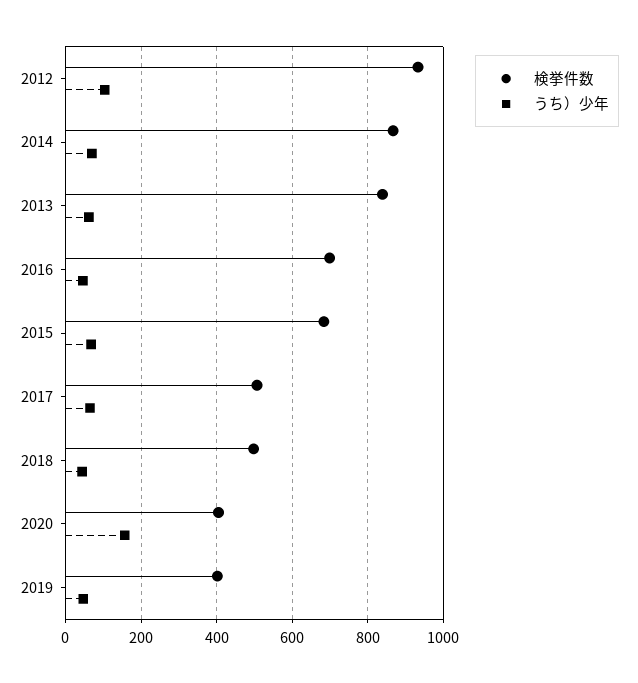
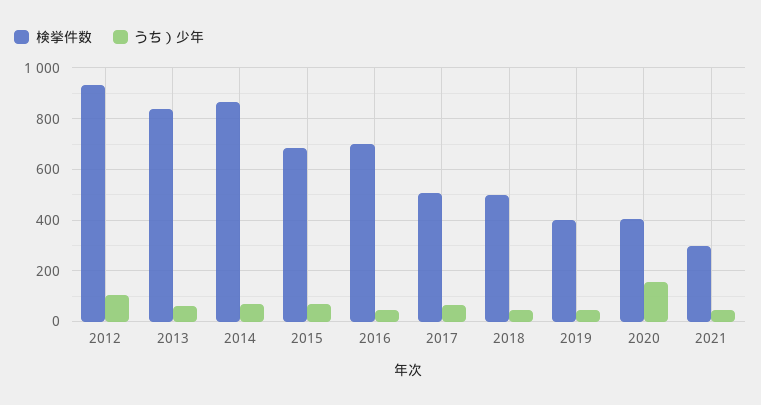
検挙件数, 2021: none -> 300
うち）少年, 2021: none -> 50

